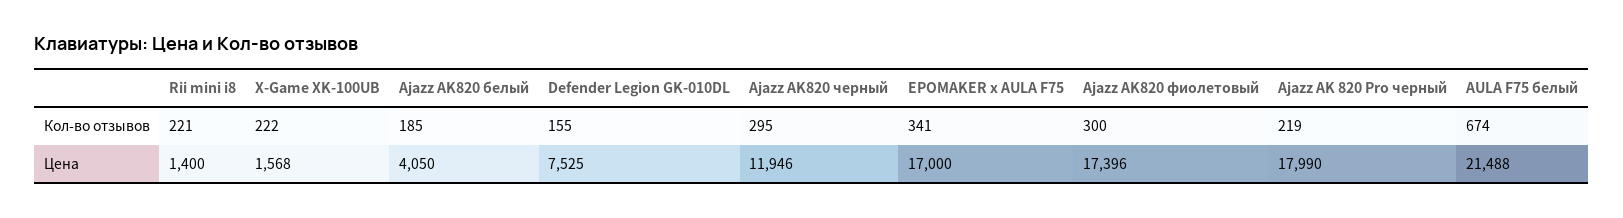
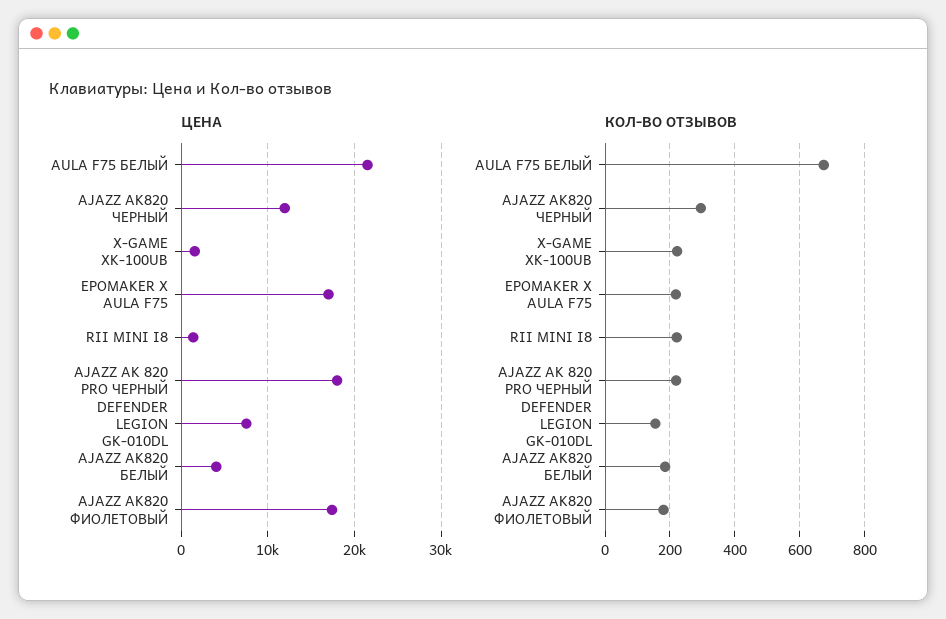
Кол-во отзывов, EPOMAKER x AULA F75: 341 -> 220
Кол-во отзывов, Ajazz AK820 фиолетовый: 300 -> 180

